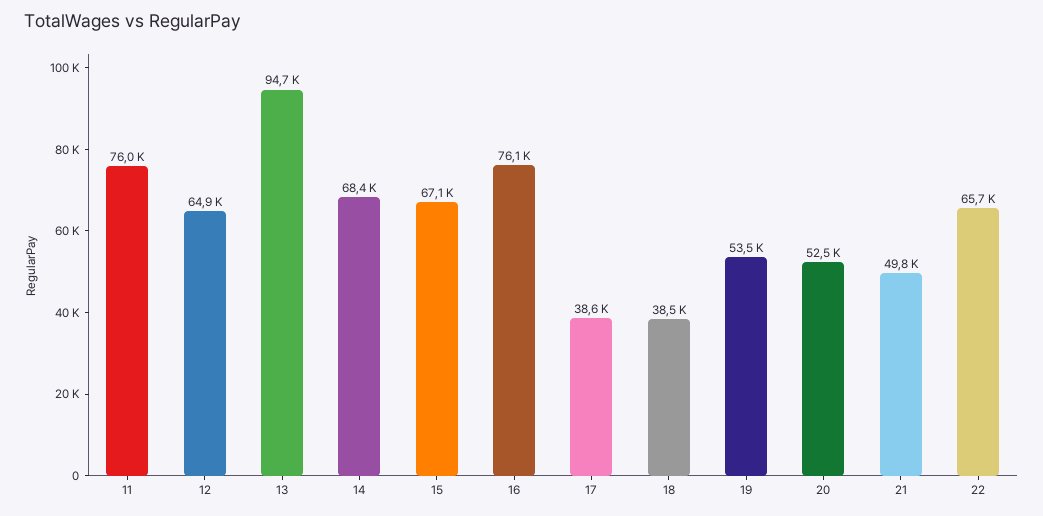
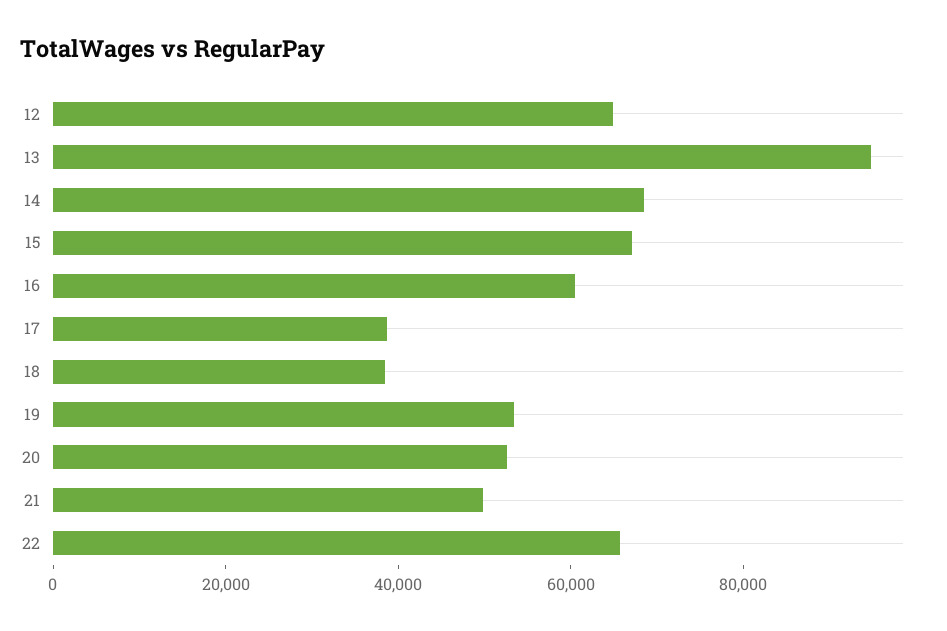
11: 76000 -> none
16: 76100 -> 60000

